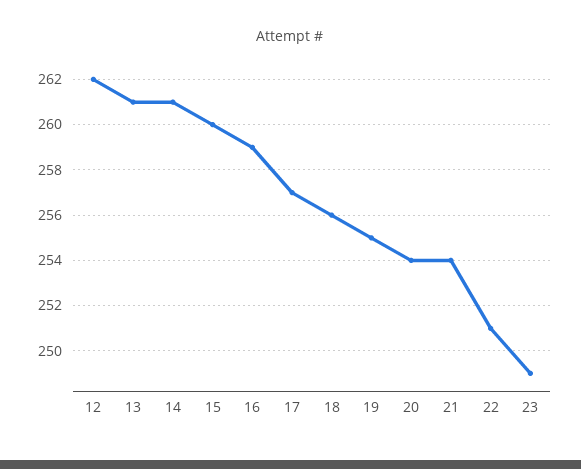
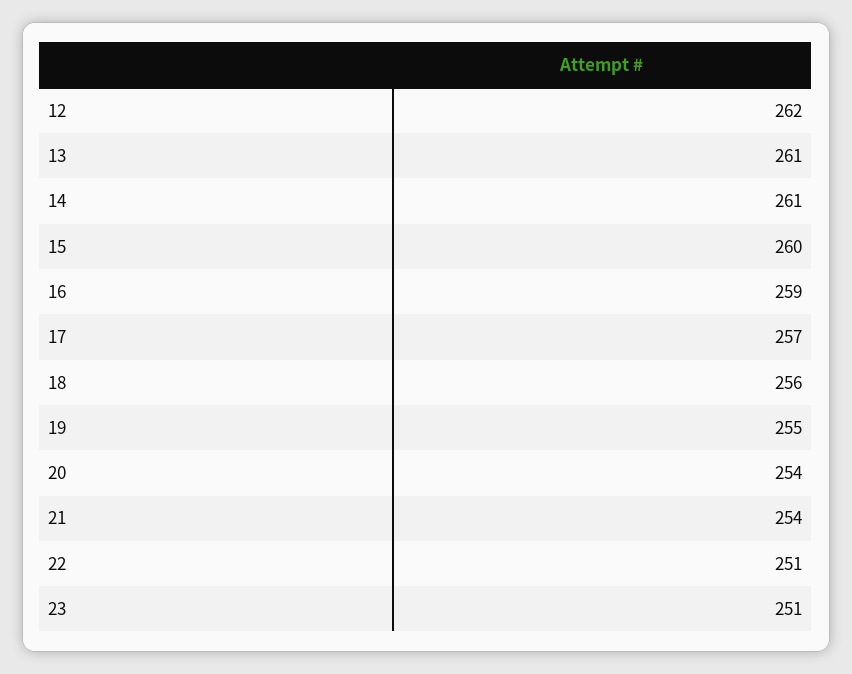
23: 249 -> 251

